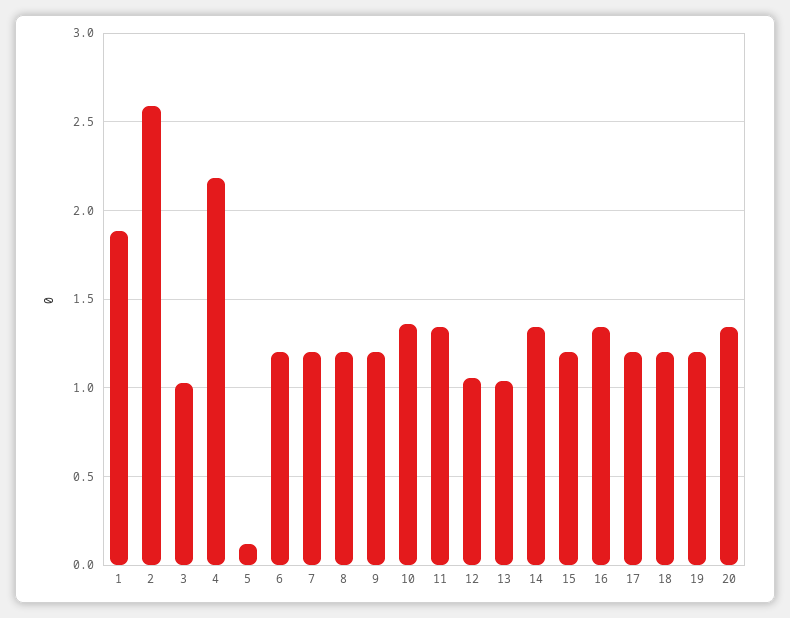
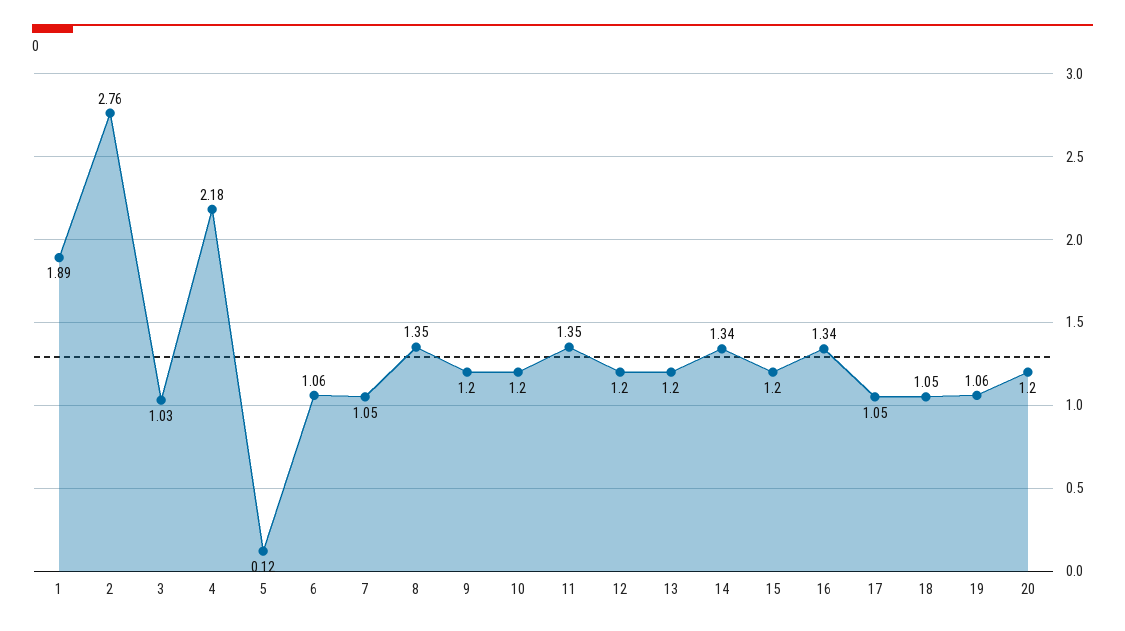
2: 2.6 -> 2.76
6: 1.2 -> 1.06
7: 1.2 -> 1.05
8: 1.2 -> 1.35
10: 1.35 -> 1.2
12: 1.05 -> 1.2
13: 1.05 -> 1.2
17: 1.2 -> 1.05
18: 1.2 -> 1.05
19: 1.2 -> 1.06
20: 1.35 -> 1.2

